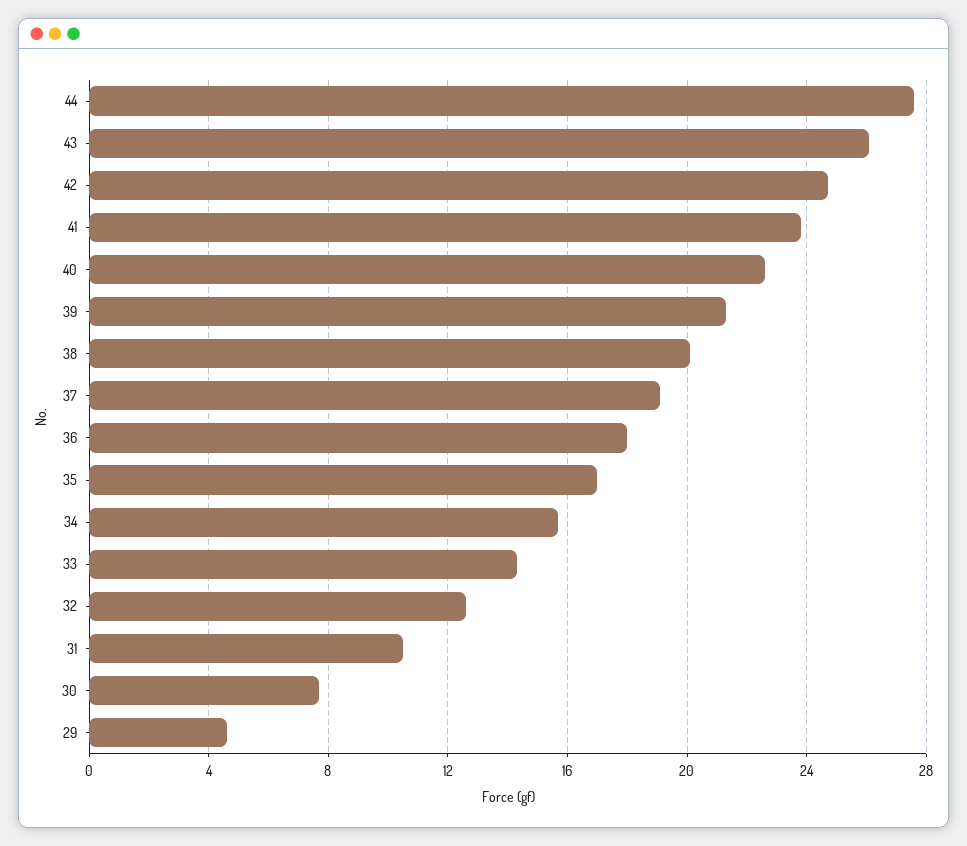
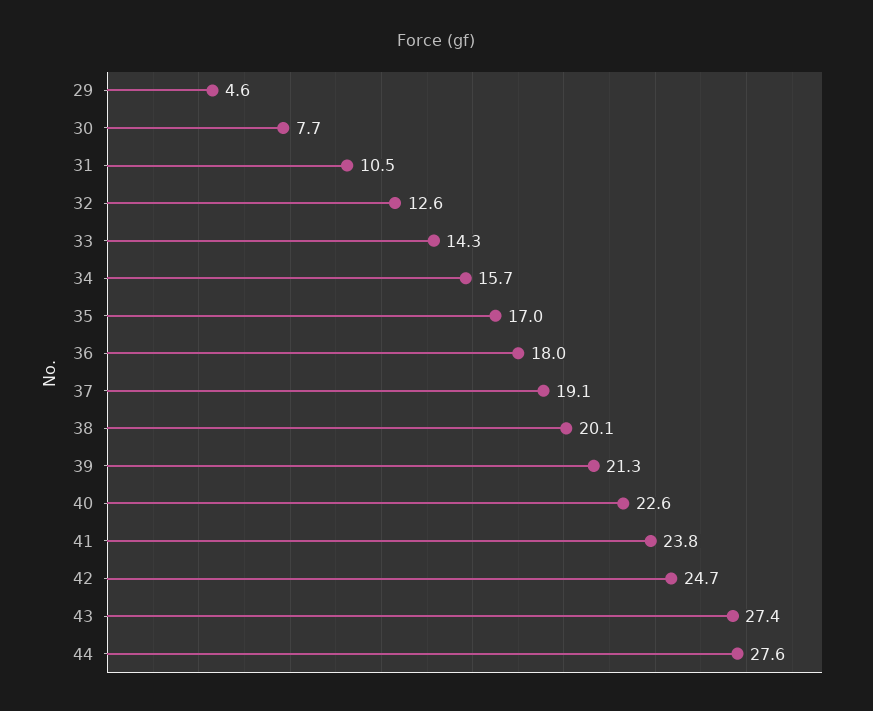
43: 26 -> 27.4

